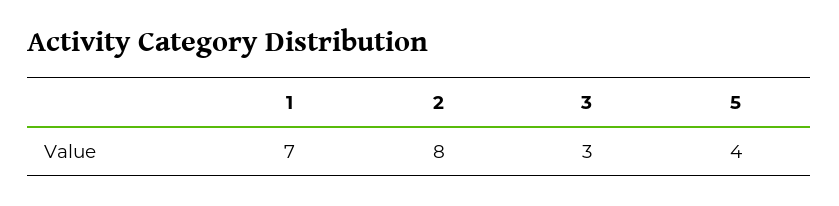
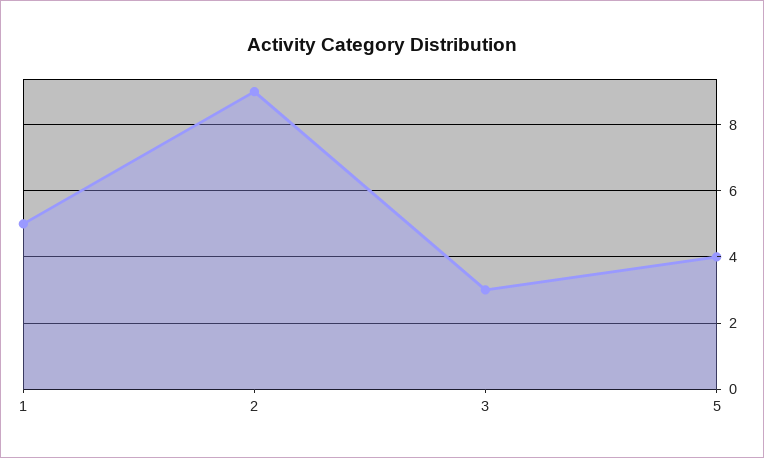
1: 7 -> 5
2: 8 -> 9

